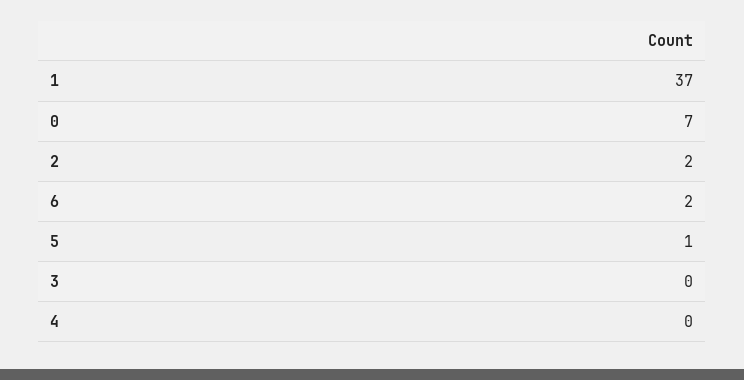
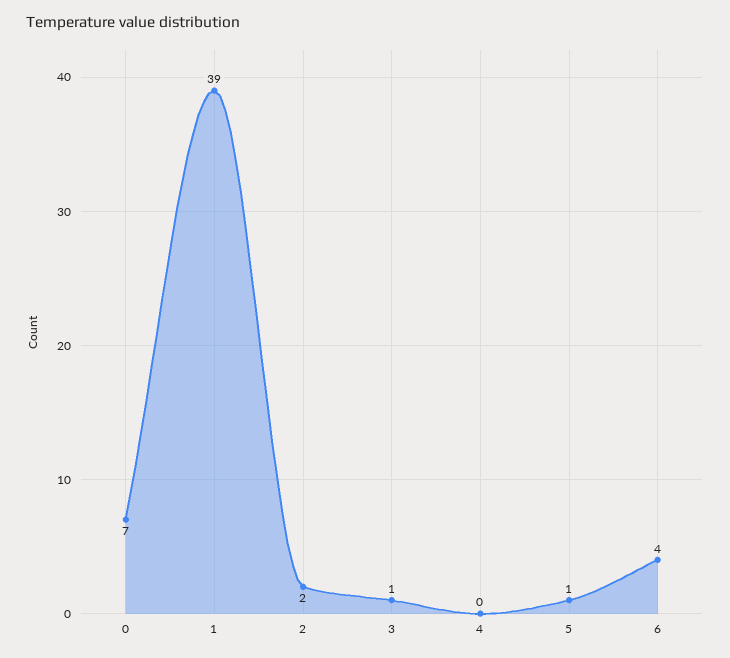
1: 37 -> 39
6: 2 -> 4
3: 0 -> 1

